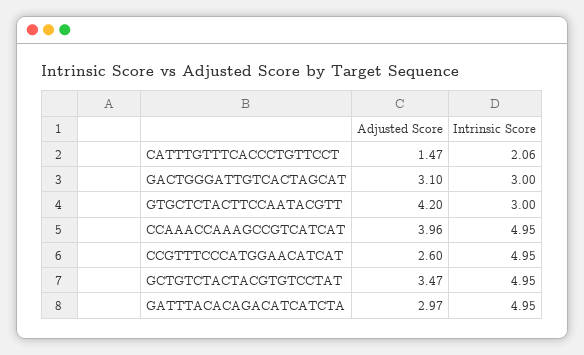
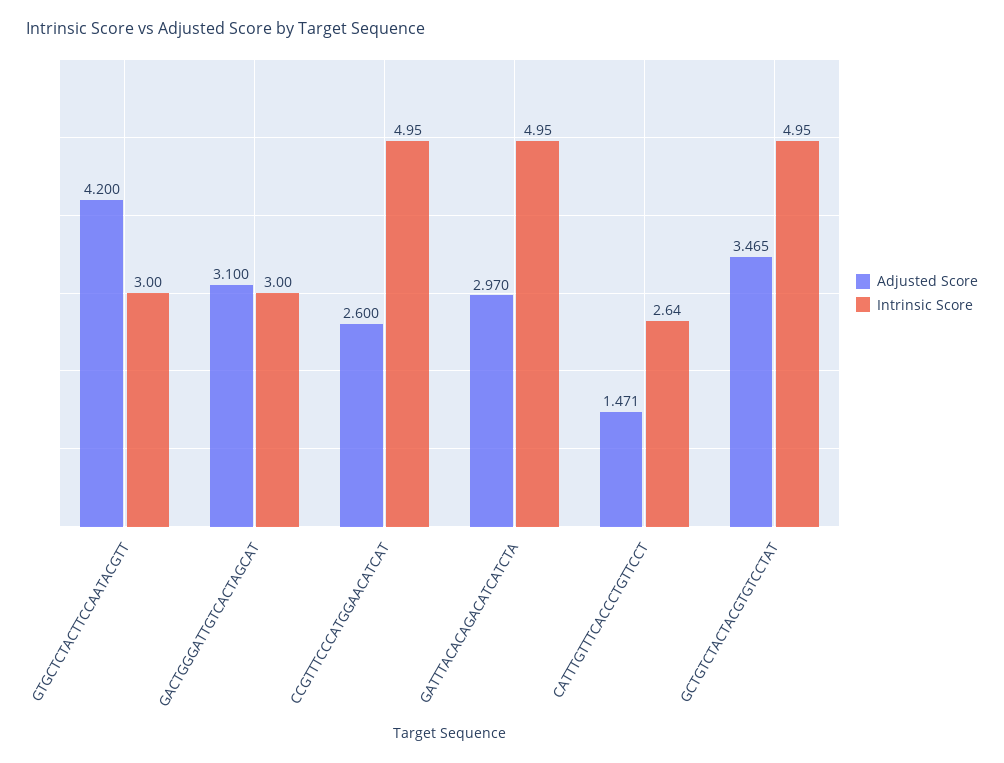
Intrinsic Score, CATTTGTTTCACCCTGTTCCT: 2.06 -> 2.64
Adjusted Score, CCAAACCAAAGCCGTCATCAT: 3.96 -> none
Intrinsic Score, CCAAACCAAAGCCGTCATCAT: 4.95 -> none

